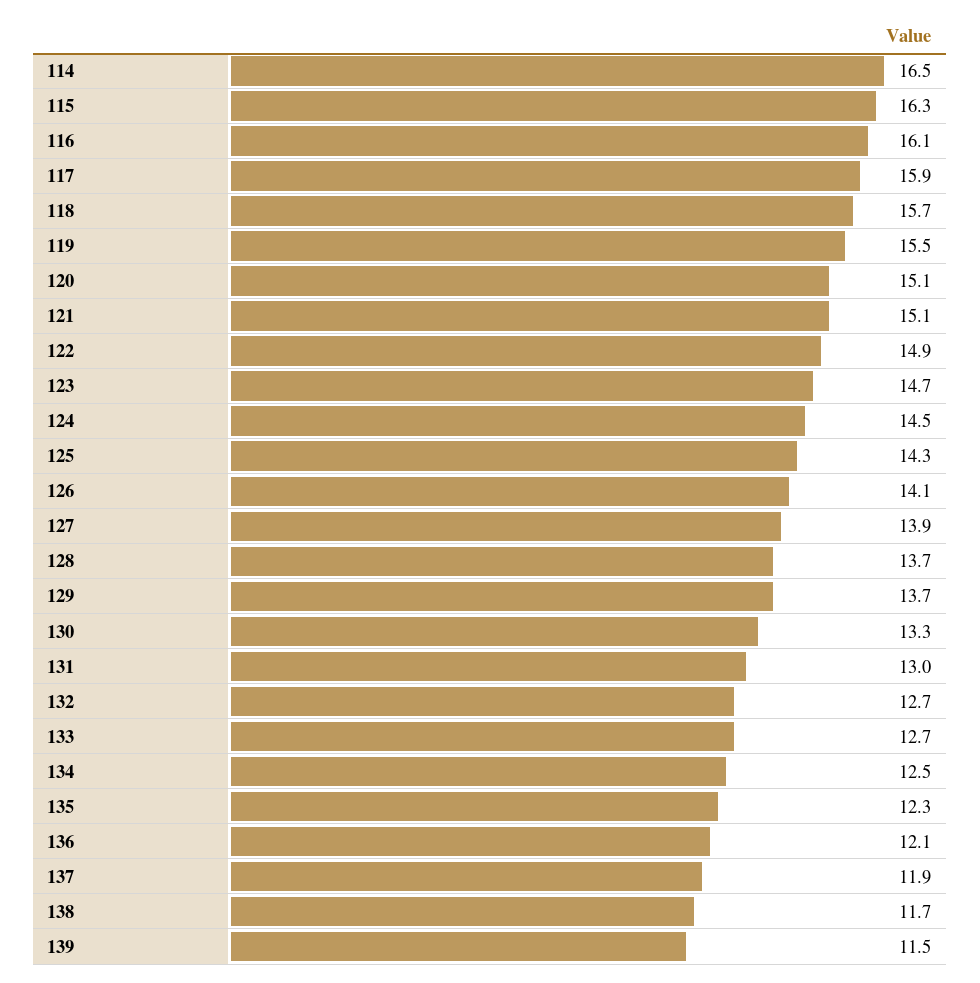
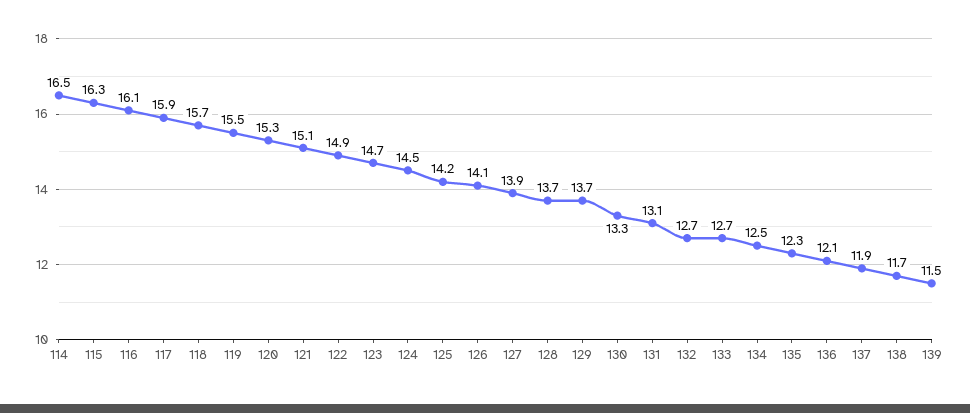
120: 15.1 -> 15.3
125: 14.3 -> 14.2
131: 13 -> 13.1

